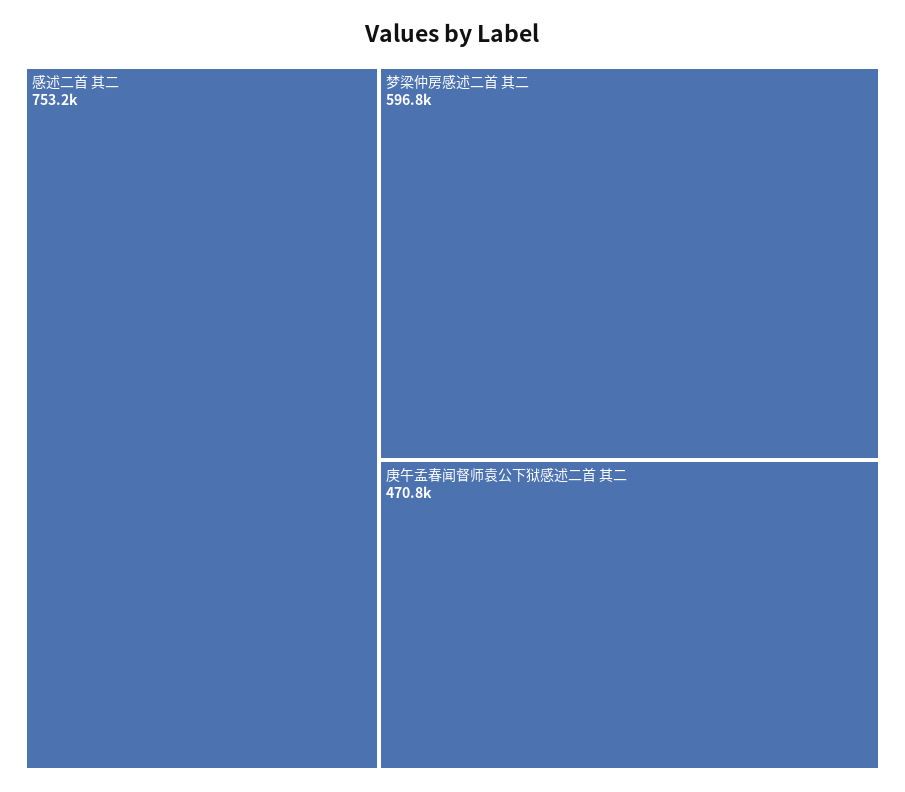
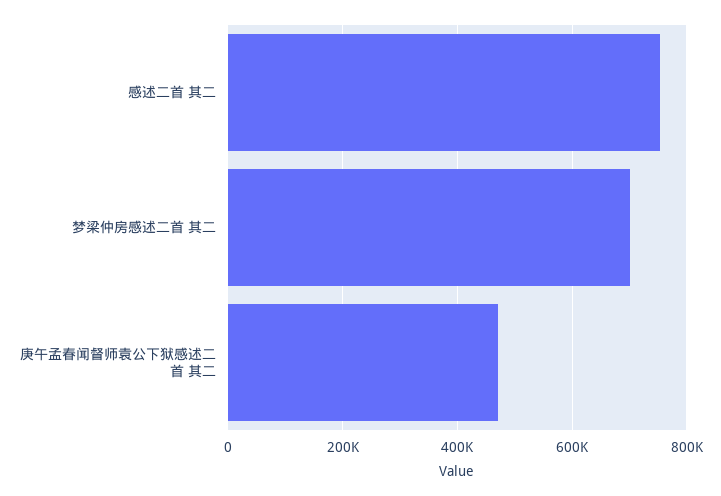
梦梁仲房感述二首 其二: 596800 -> 700000

